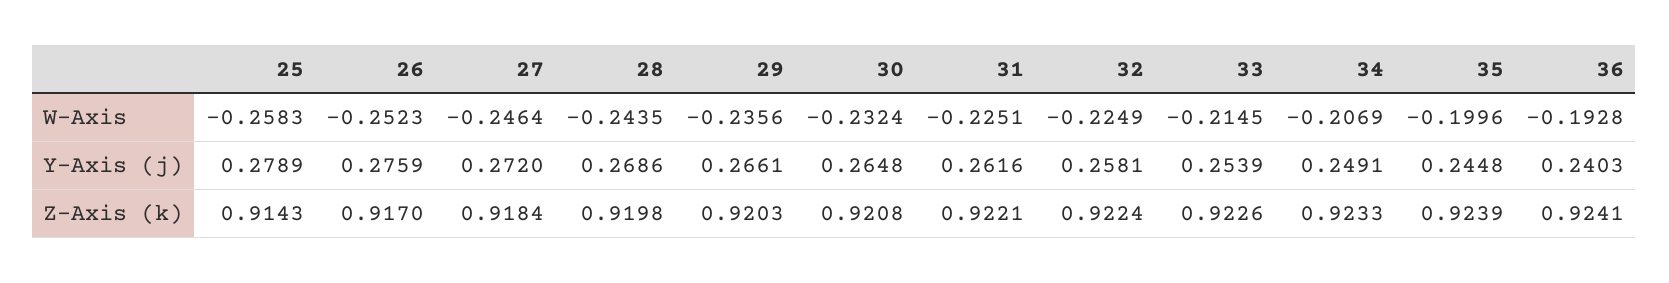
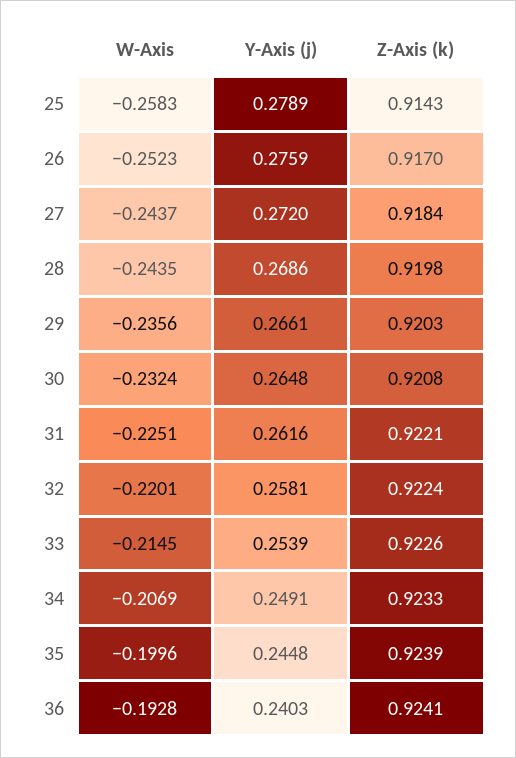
27, W-Axis: -0.2464 -> -0.2437
32, W-Axis: -0.2249 -> -0.2201

